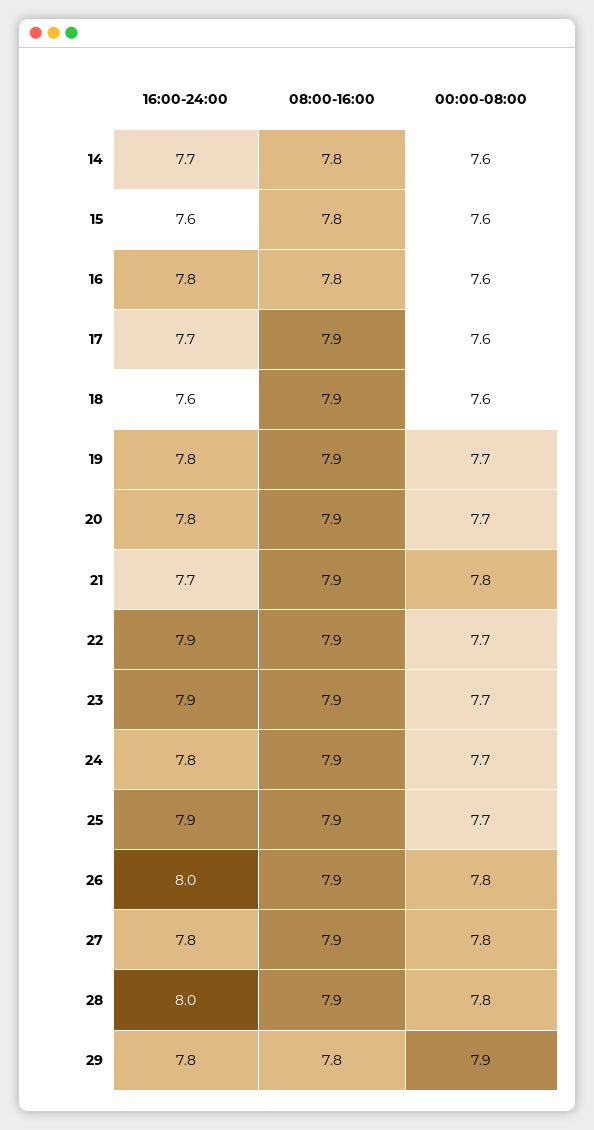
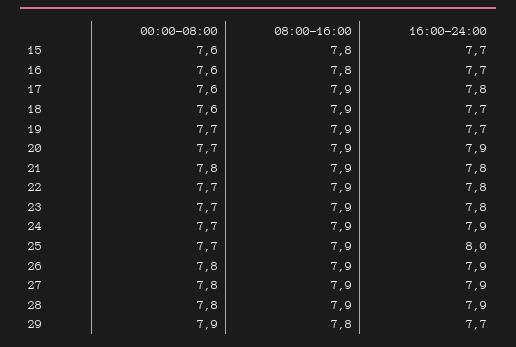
16:00-24:00, 14: 7.7 -> none
08:00-16:00, 14: 7.8 -> none
00:00-08:00, 14: 7.6 -> none
16:00-24:00, 15: 7.6 -> 7.7
16:00-24:00, 16: 7.8 -> 7.7
16:00-24:00, 17: 7.7 -> 7.8
16:00-24:00, 18: 7.6 -> 7.7
16:00-24:00, 19: 7.8 -> 7.7
16:00-24:00, 20: 7.8 -> 7.9
16:00-24:00, 21: 7.7 -> 7.8
16:00-24:00, 22: 7.9 -> 7.8
16:00-24:00, 23: 7.9 -> 7.8
16:00-24:00, 24: 7.8 -> 7.9
16:00-24:00, 25: 7.9 -> 8
16:00-24:00, 26: 8 -> 7.9
16:00-24:00, 27: 7.8 -> 7.9
16:00-24:00, 28: 8 -> 7.9
16:00-24:00, 29: 7.8 -> 7.7

